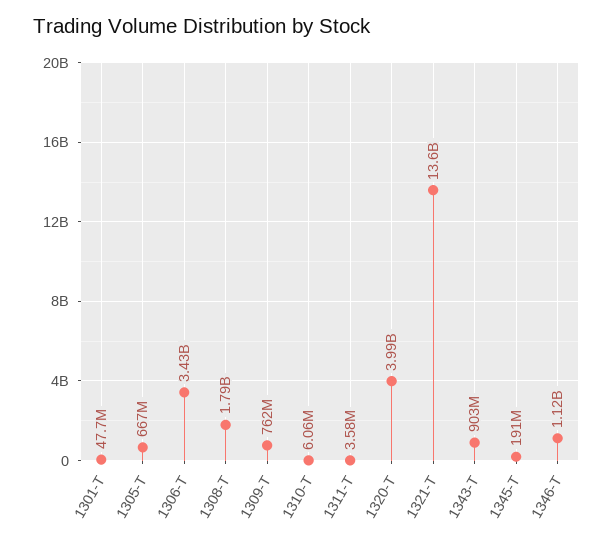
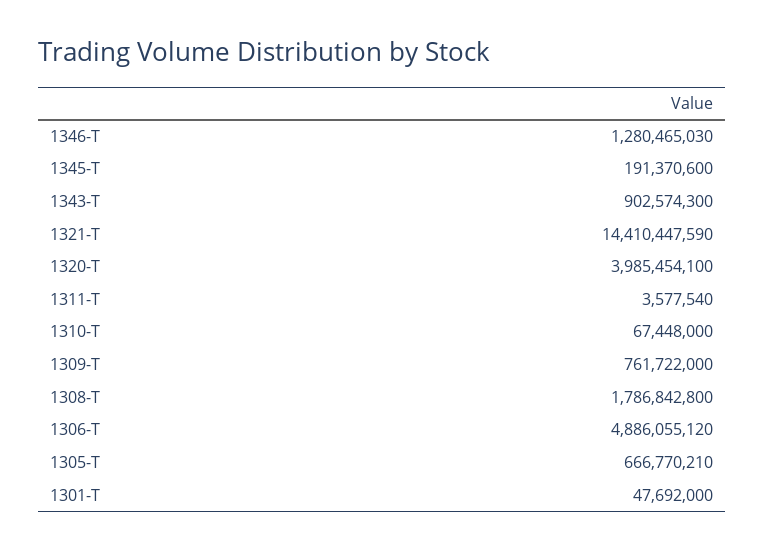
1306-T: 3430000000 -> 4886055120
1310-T: 6060000 -> 67448000
1321-T: 13600000000 -> 14410447590
1346-T: 1120000000 -> 1280465030

